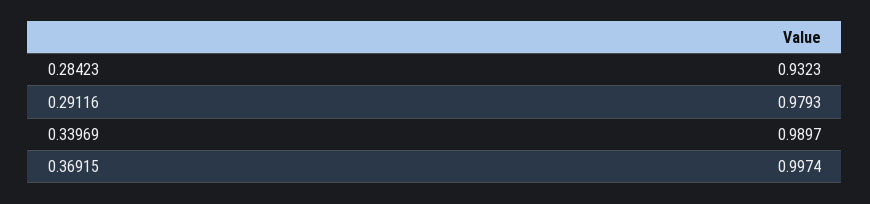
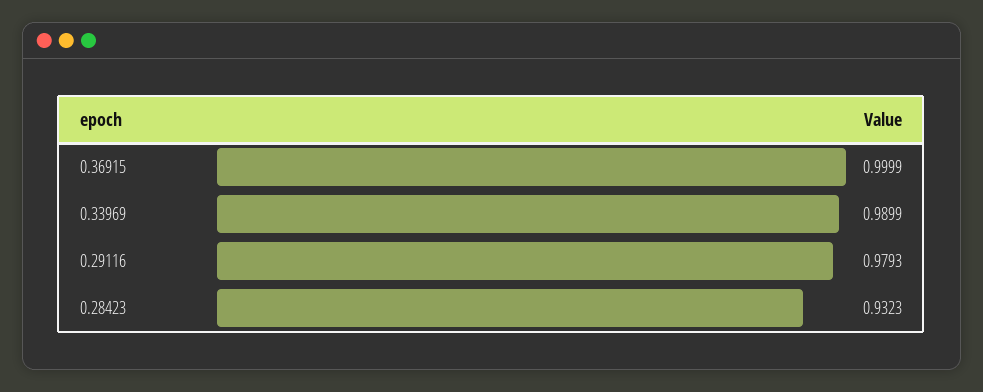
0.33969: 0.9897 -> 0.9899
0.36915: 0.9974 -> 0.9999

